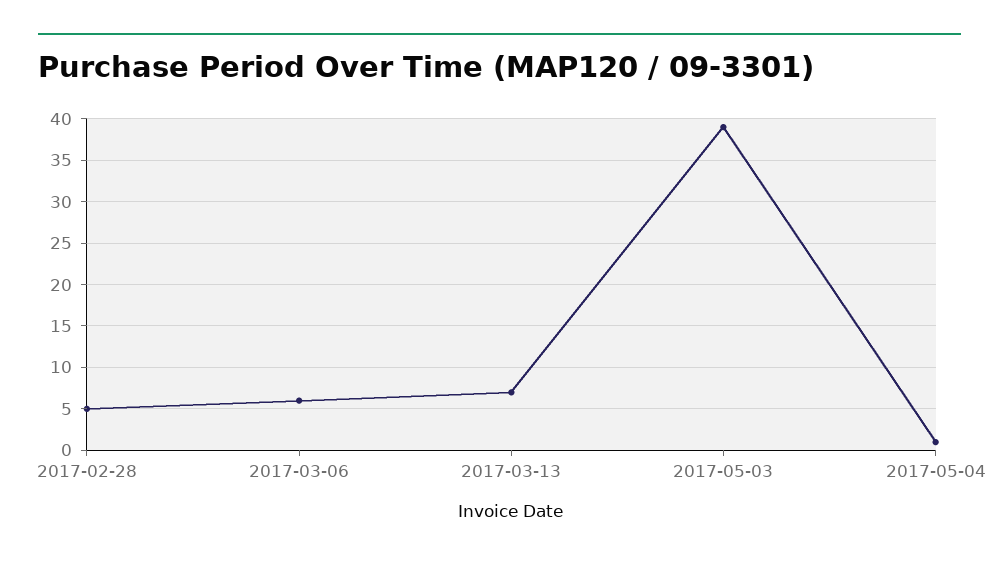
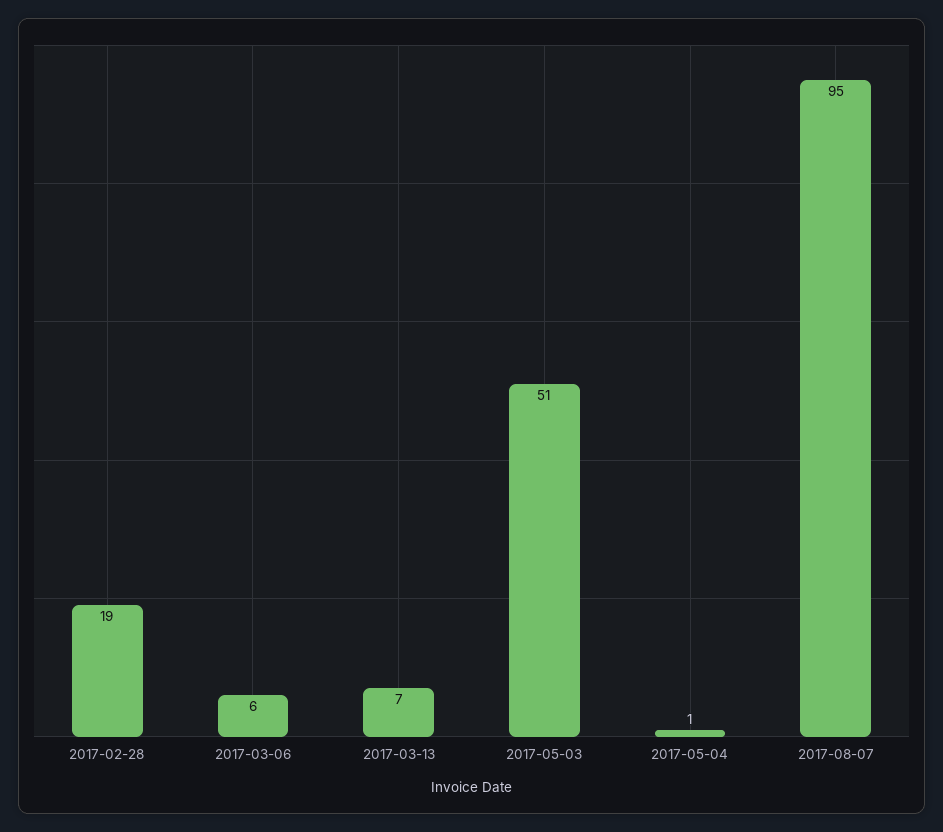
2017-02-28: 5 -> 19
2017-05-03: 39 -> 51
2017-08-07: none -> 95

